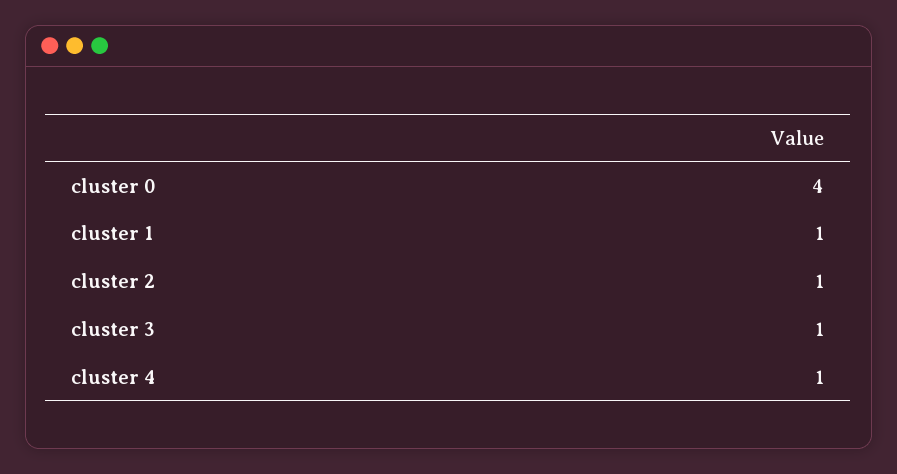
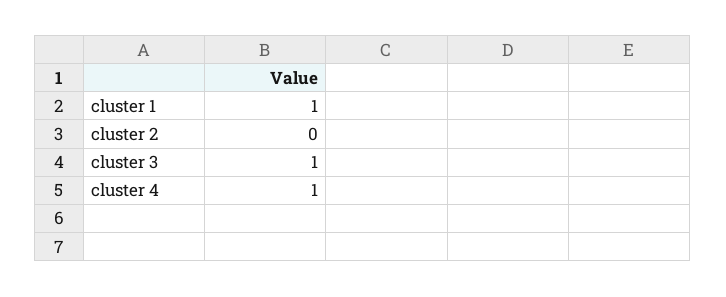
cluster 0: 4 -> none
cluster 2: 1 -> 0

